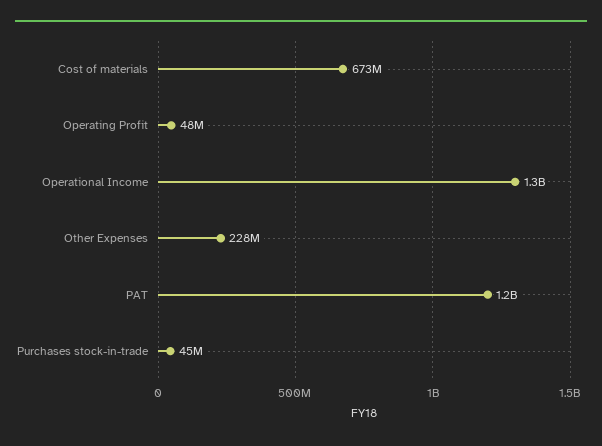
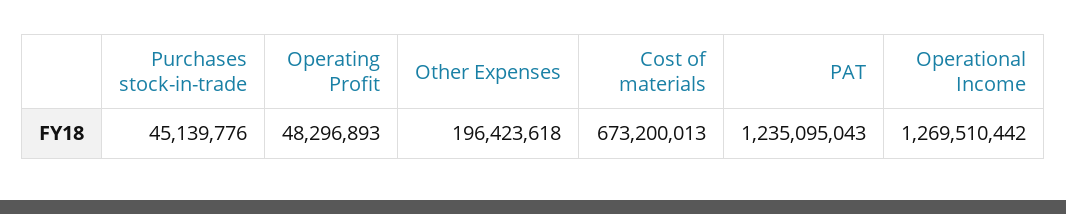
Other Expenses: 228000000 -> 196423618

